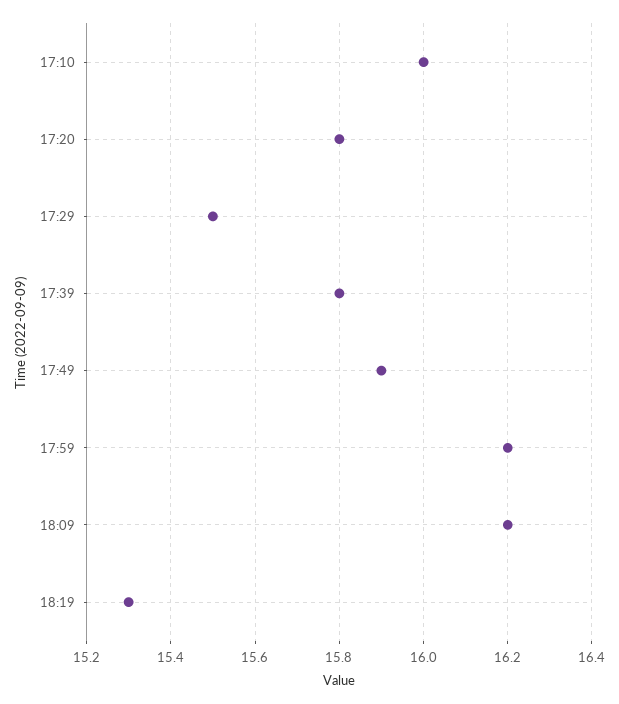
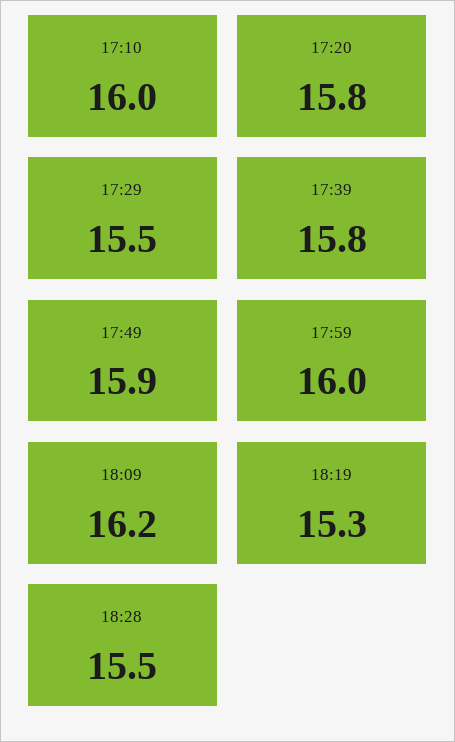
17:59: 16.2 -> 16
18:28: none -> 15.5

